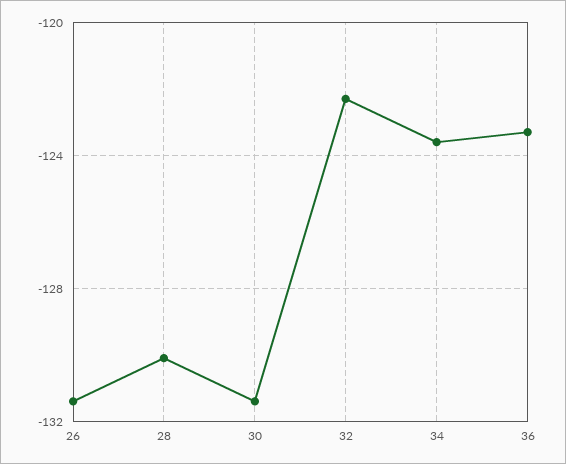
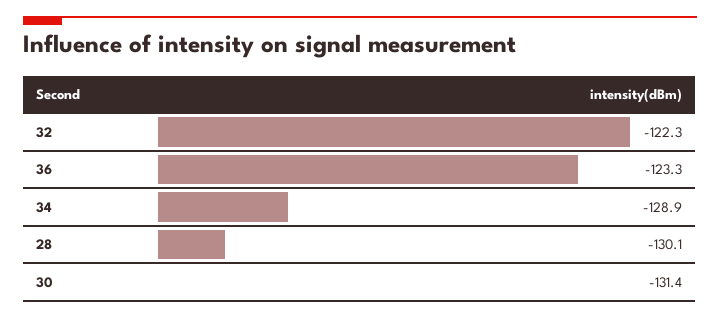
26: -131.5 -> none
34: -123.5 -> -128.9

